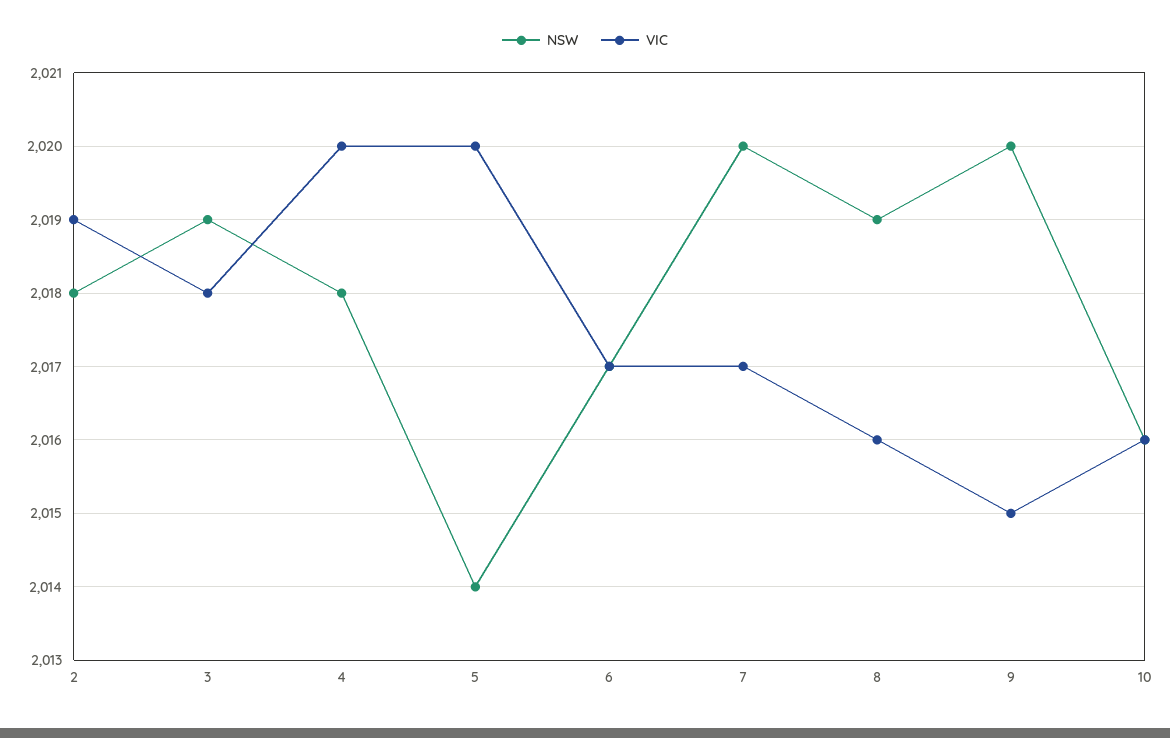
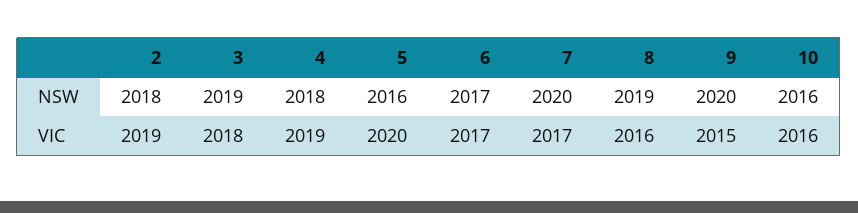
VIC, 4: 2020 -> 2019
NSW, 5: 2014 -> 2016

